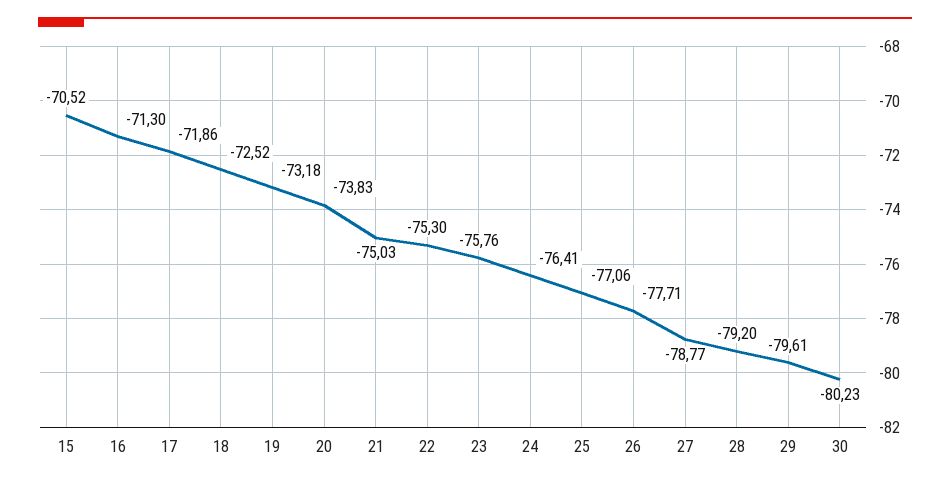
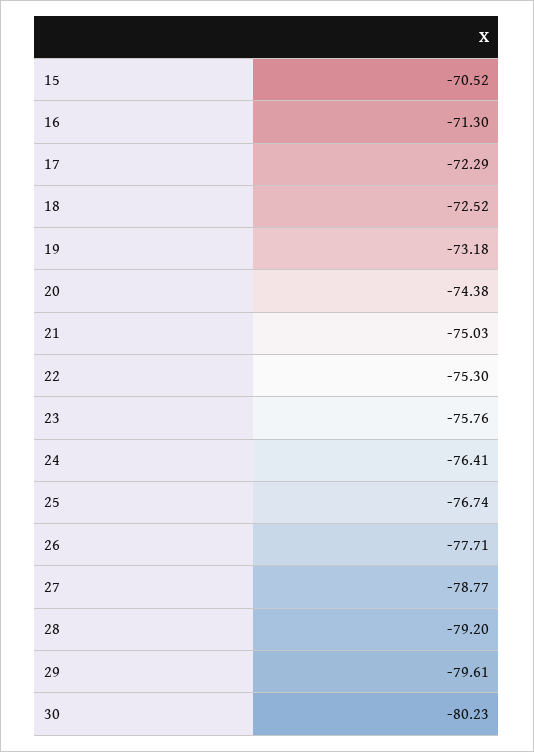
17: -71.86 -> -72.29
20: -73.83 -> -74.38
25: -77.06 -> -76.74

